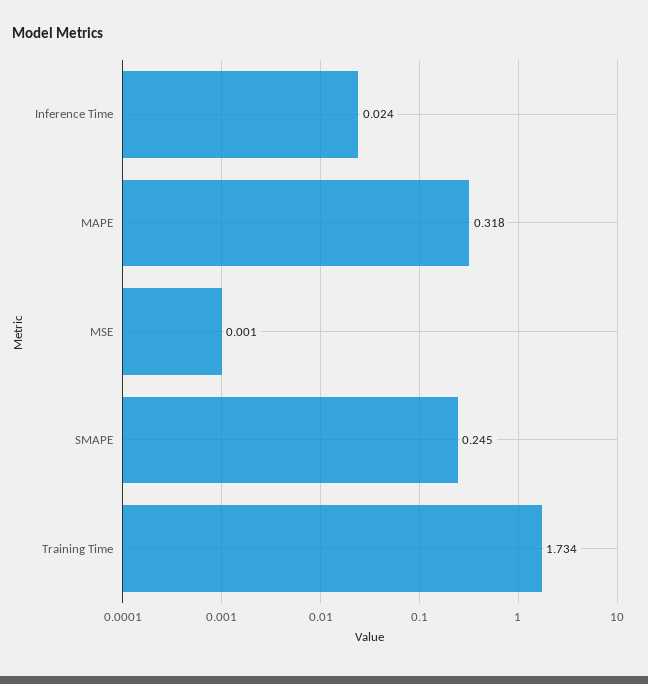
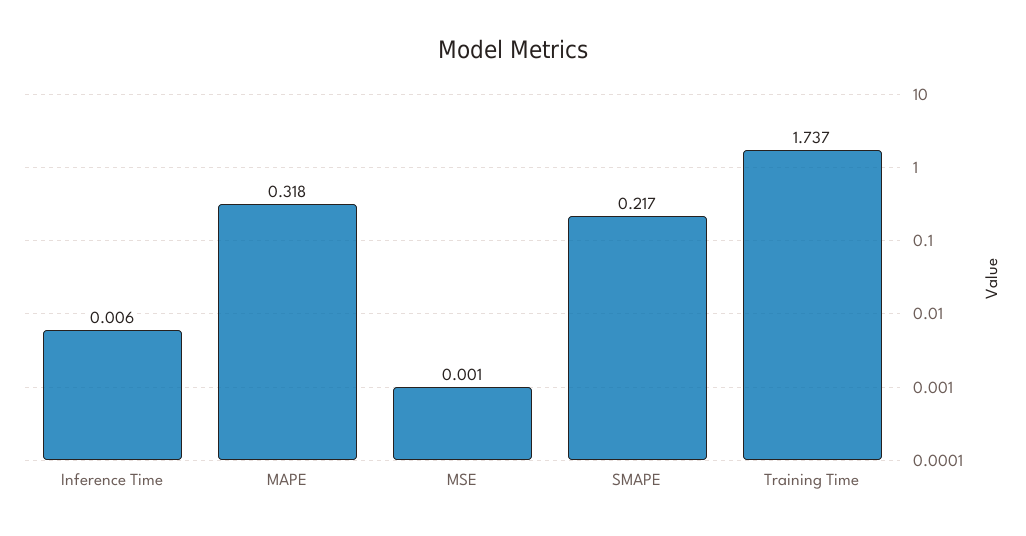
Inference Time: 0.024 -> 0.006
SMAPE: 0.245 -> 0.217
Training Time: 1.734 -> 1.737

